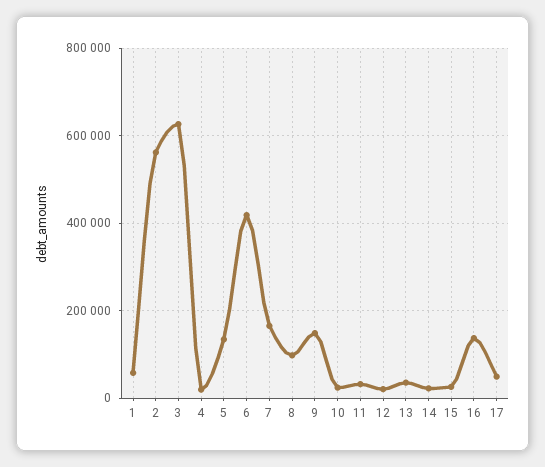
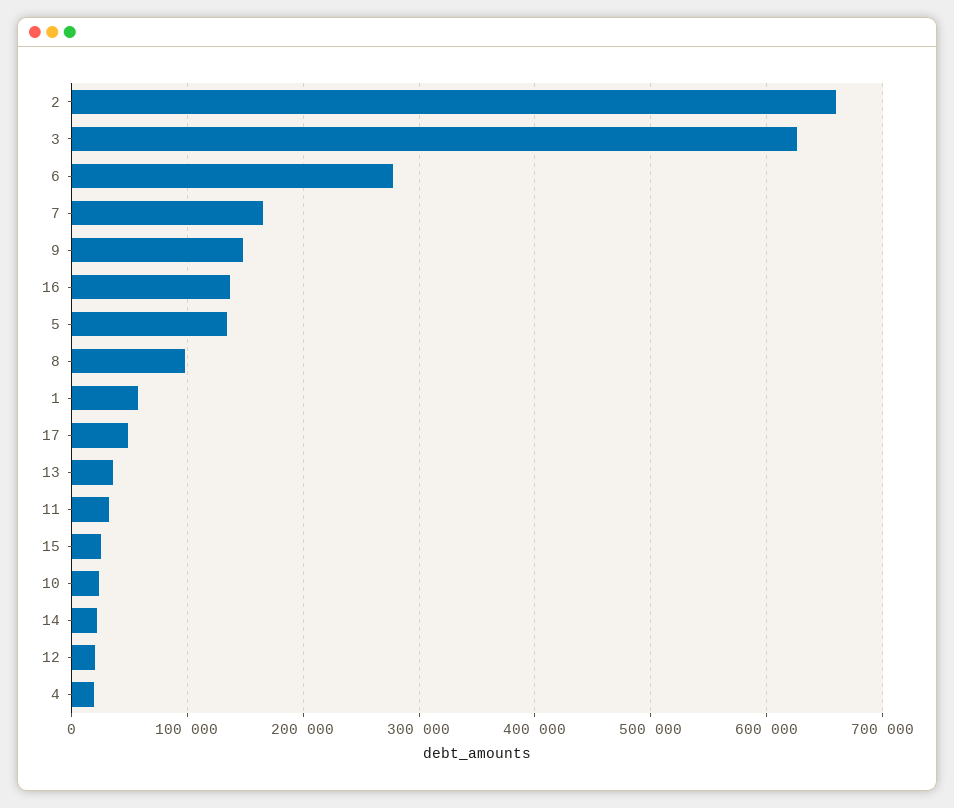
2: 560000 -> 660000
6: 420000 -> 280000

